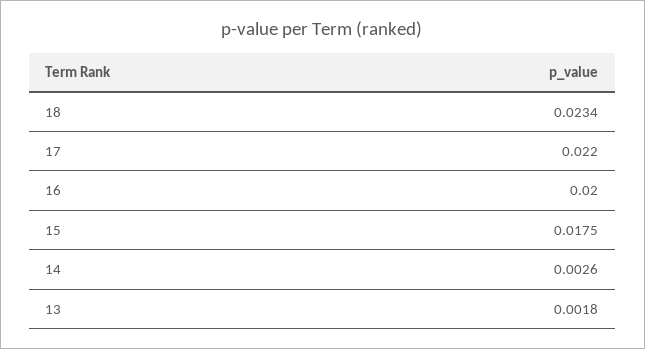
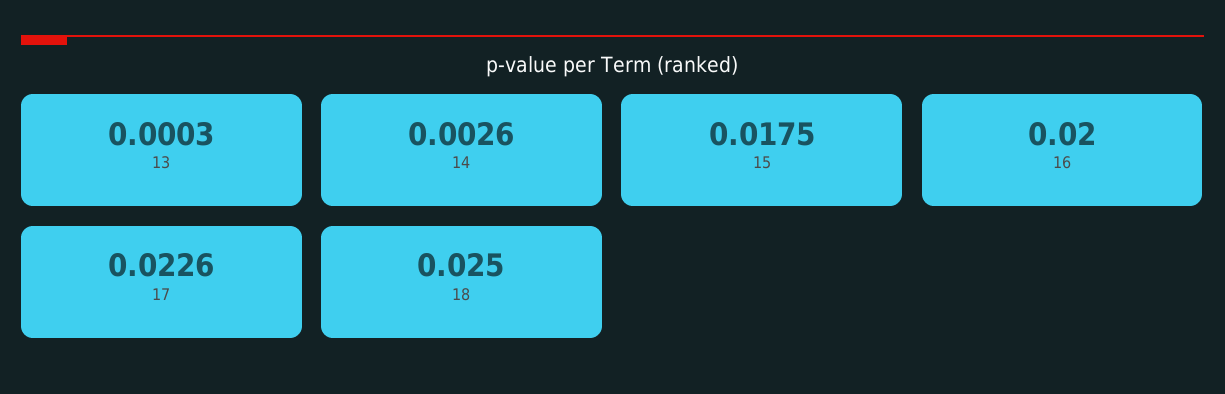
18: 0.0234 -> 0.025
17: 0.022 -> 0.0226
13: 0.0018 -> 0.0003

